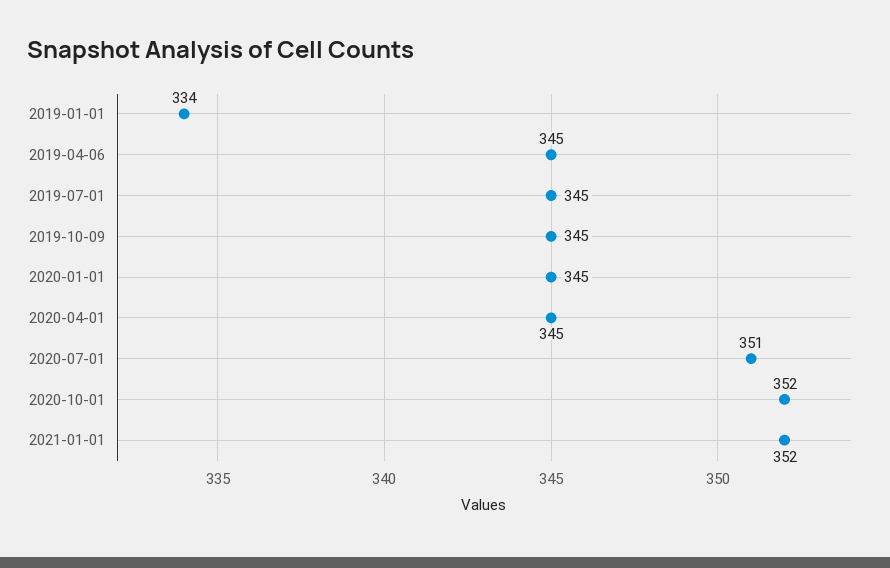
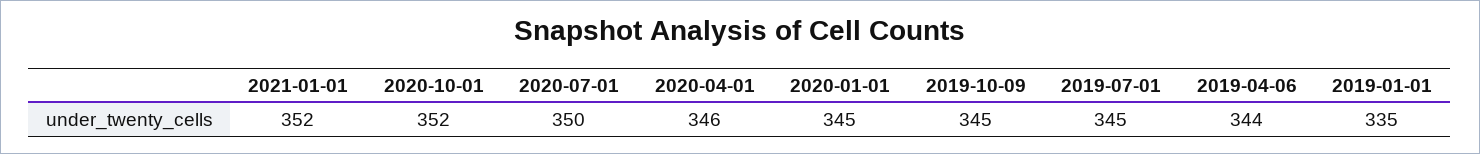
2019-01-01: 334 -> 335
2019-04-06: 345 -> 344
2020-04-01: 345 -> 346
2020-07-01: 351 -> 350

